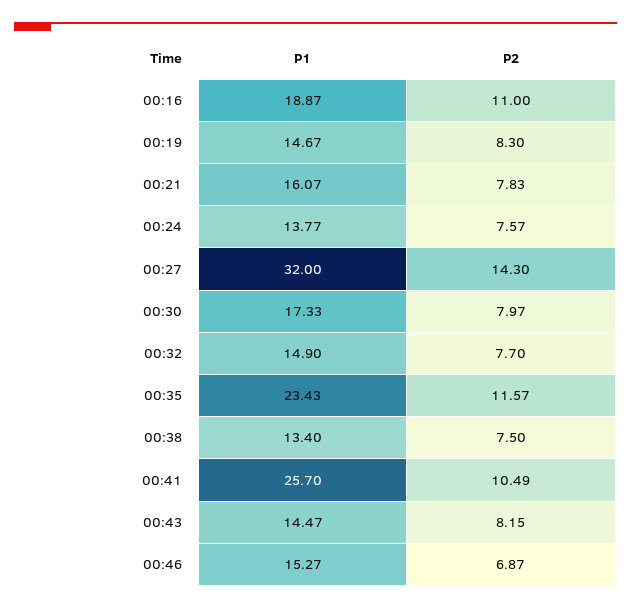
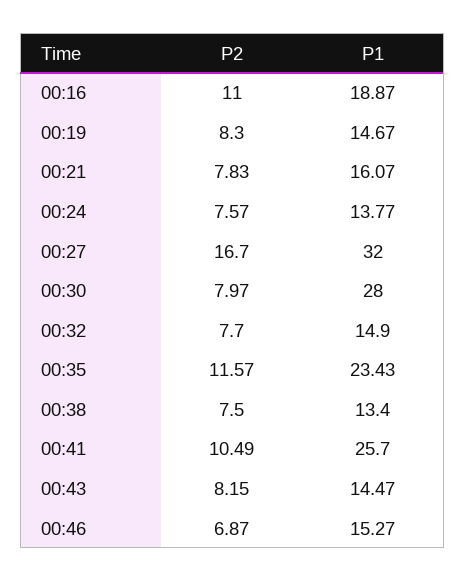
P2, 00:27: 14.3 -> 16.7
P1, 00:30: 17.33 -> 28

